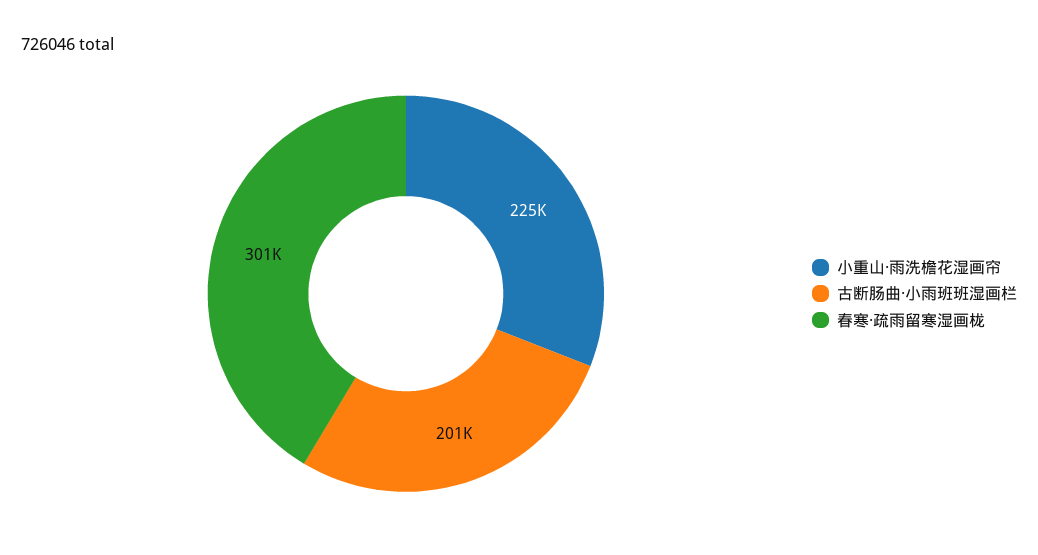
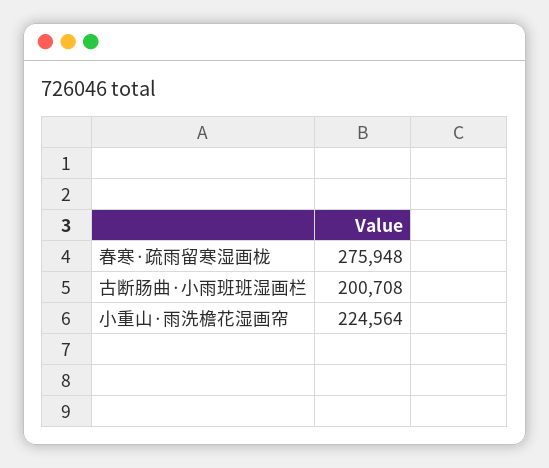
春寒·疏雨留寒湿画栊: 301000 -> 275948

